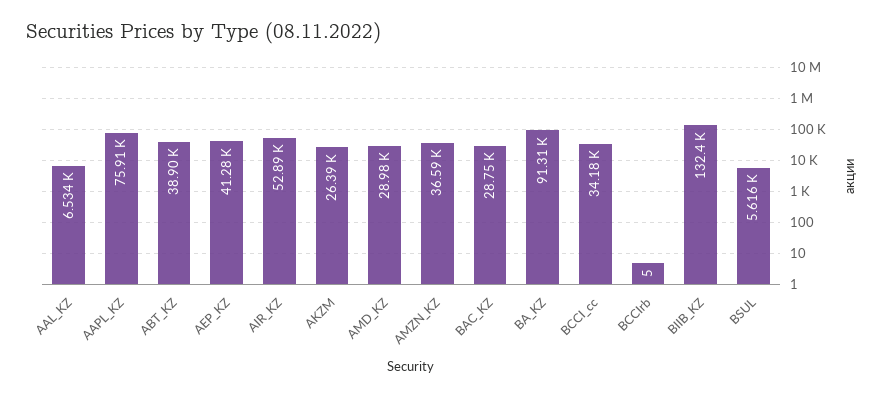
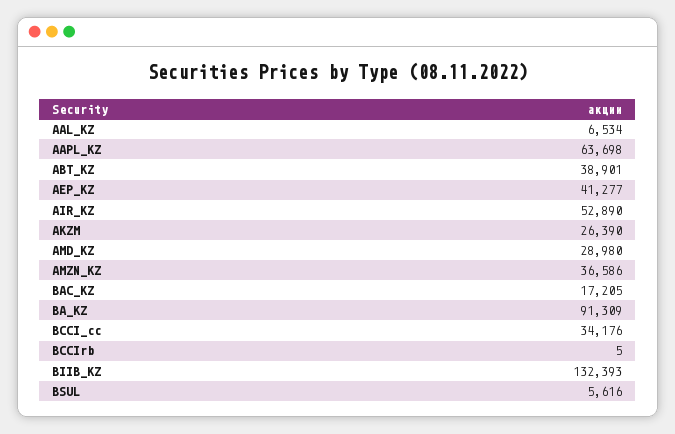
AAPL_KZ: 75910 -> 63698
BAC_KZ: 28750 -> 17205

